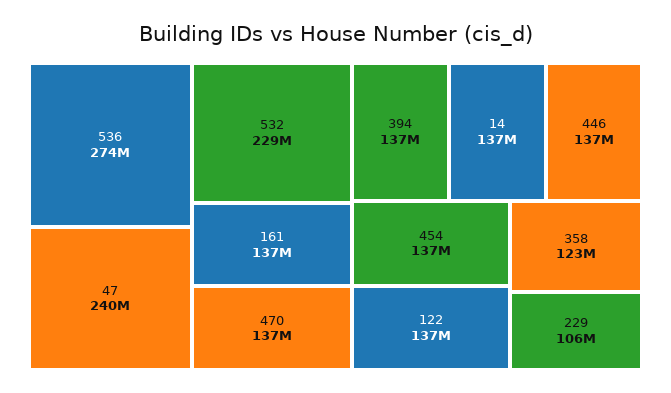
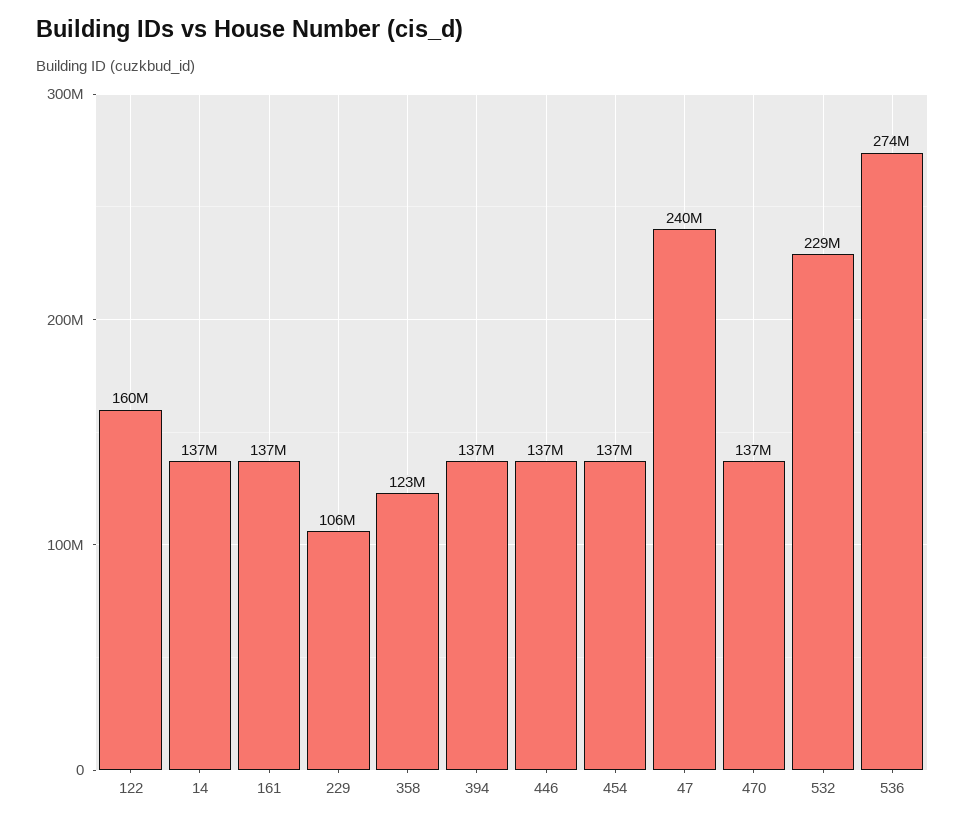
122: 137000000 -> 160000000

